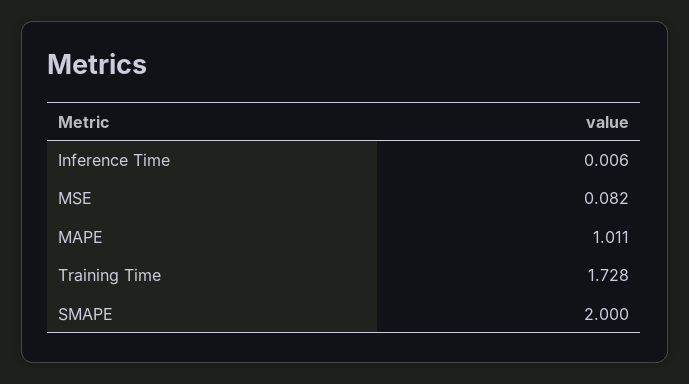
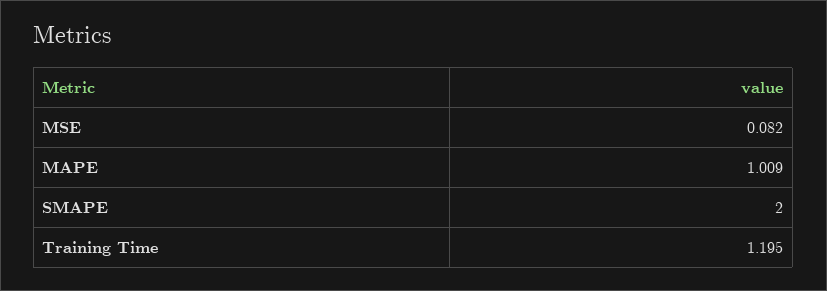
Inference Time: 0.006 -> none
MAPE: 1.011 -> 1.009
Training Time: 1.728 -> 1.195

